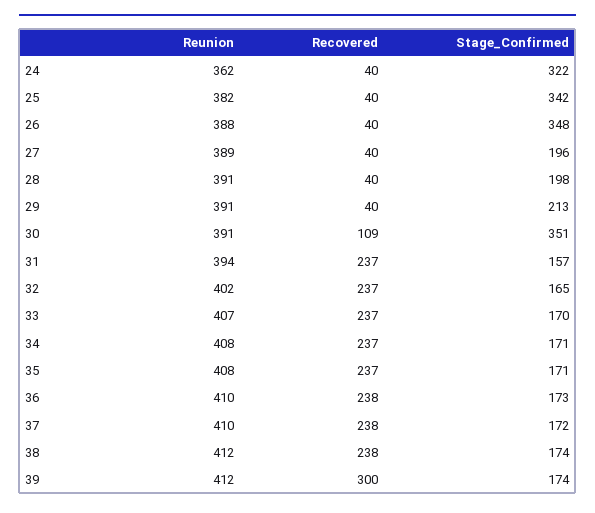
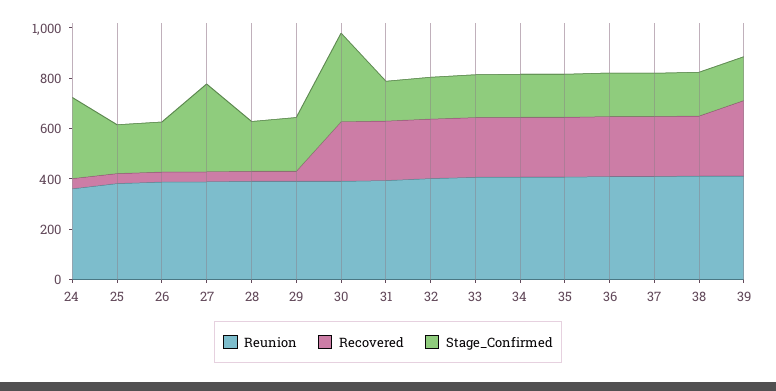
Stage_Confirmed, 25: 342 -> 200
Stage_Confirmed, 26: 348 -> 200
Stage_Confirmed, 27: 196 -> 350
Recovered, 30: 109 -> 250

